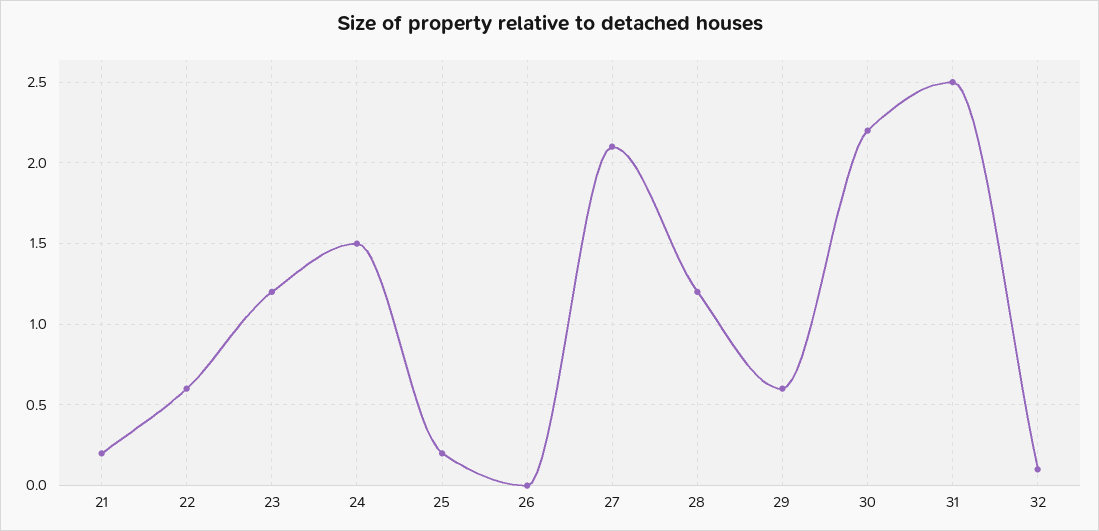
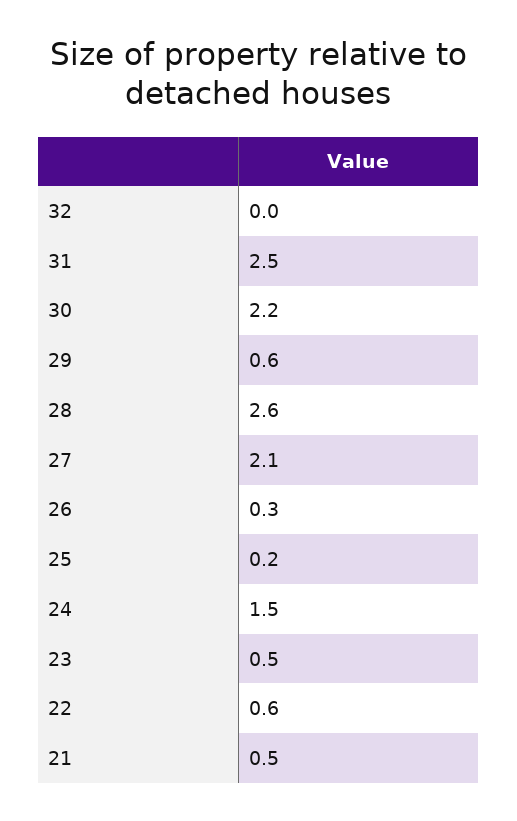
21: 0.2 -> 0.5
23: 1.2 -> 0.5
26: 0 -> 0.3
28: 1.2 -> 2.6
32: 0.1 -> 0

